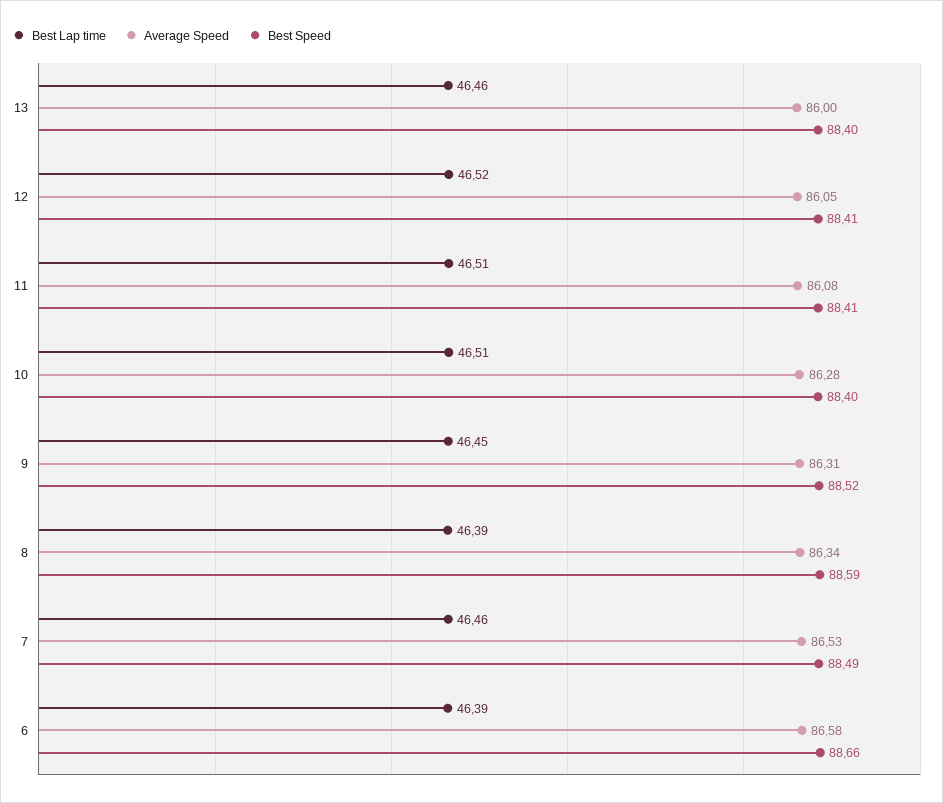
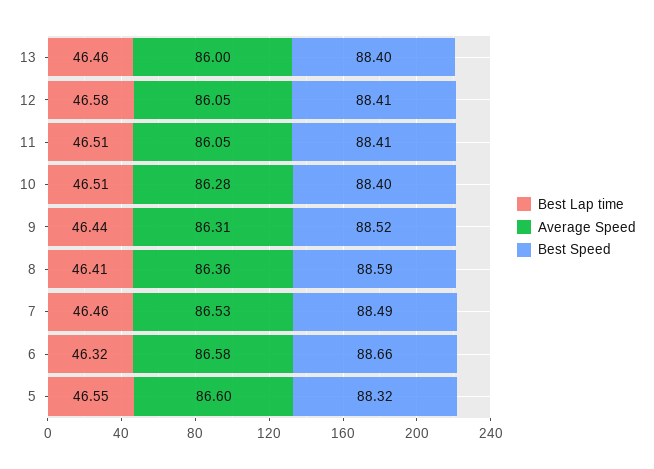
Best Lap time, 12: 46.52 -> 46.58
Average Speed, 11: 86.08 -> 86.05
Best Lap time, 9: 46.45 -> 46.44
Best Lap time, 8: 46.39 -> 46.41
Average Speed, 8: 86.34 -> 86.36
Best Lap time, 6: 46.39 -> 46.32
Best Lap time, 5: none -> 46.55
Average Speed, 5: none -> 86.6
Best Speed, 5: none -> 88.32

